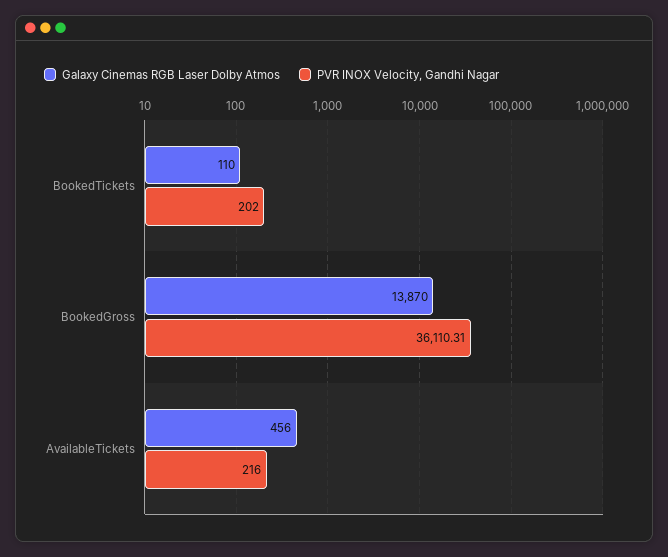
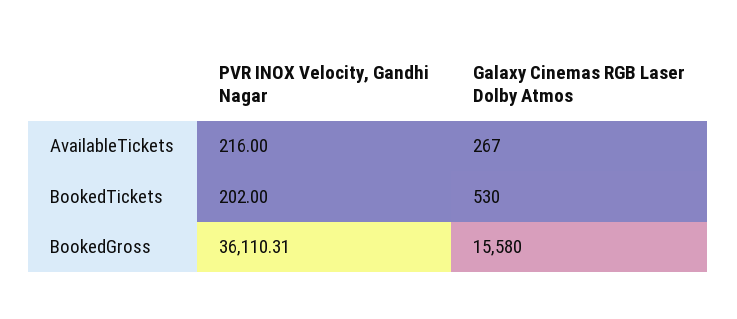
Galaxy Cinemas RGB Laser Dolby Atmos, BookedTickets: 110 -> 530
Galaxy Cinemas RGB Laser Dolby Atmos, BookedGross: 13870 -> 15580
Galaxy Cinemas RGB Laser Dolby Atmos, AvailableTickets: 456 -> 267

